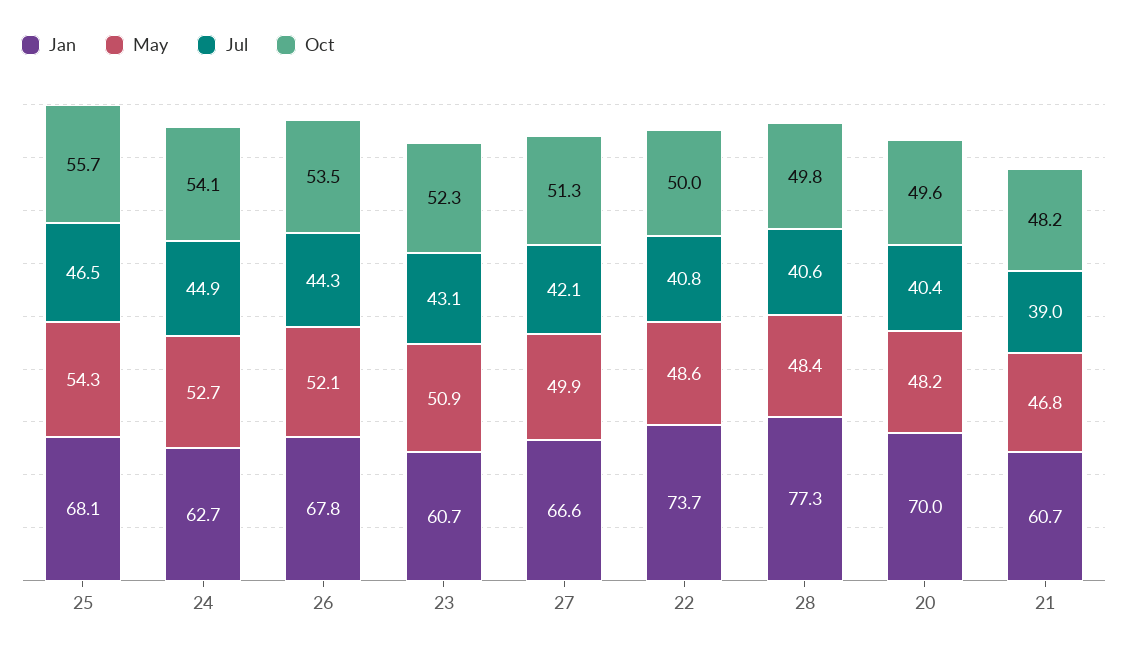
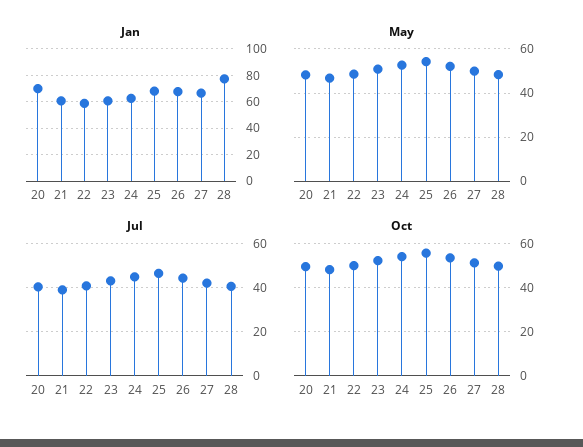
Jan, 22: 73.7 -> 60

